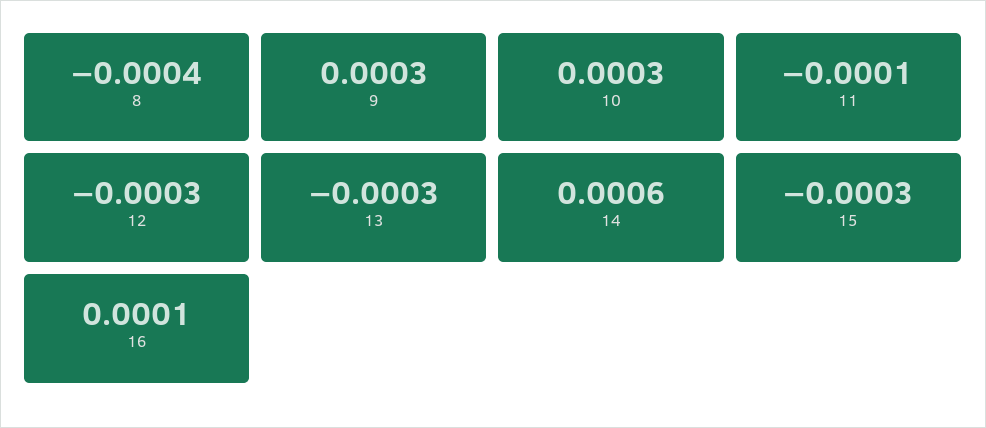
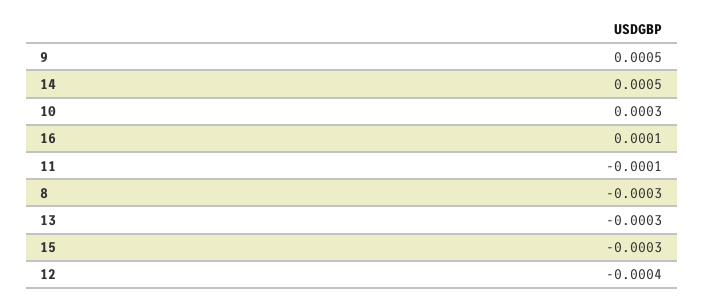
8: -0.0004 -> -0.0003
9: 0.0003 -> 0.0005
12: -0.0003 -> -0.0004
14: 0.0006 -> 0.0005

